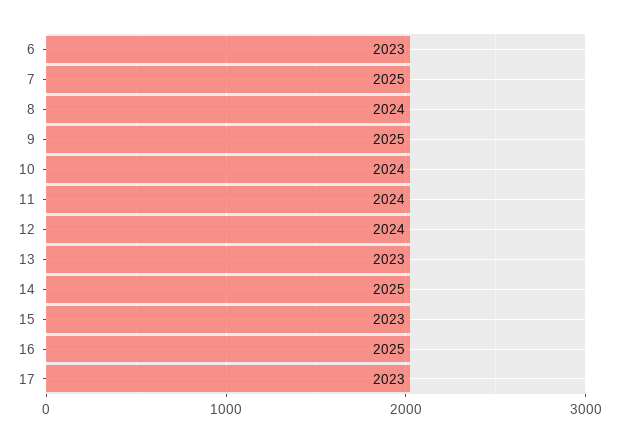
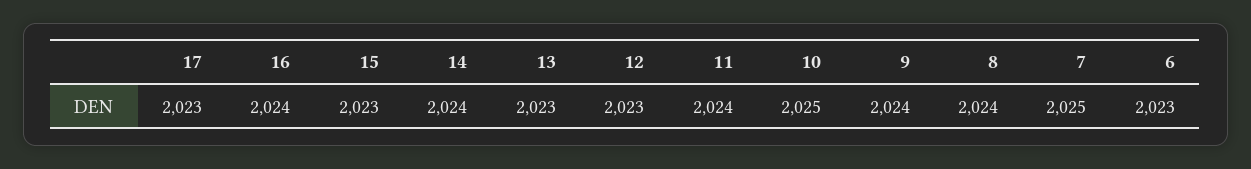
9: 2025 -> 2024
10: 2024 -> 2025
12: 2024 -> 2023
14: 2025 -> 2024
16: 2025 -> 2024

